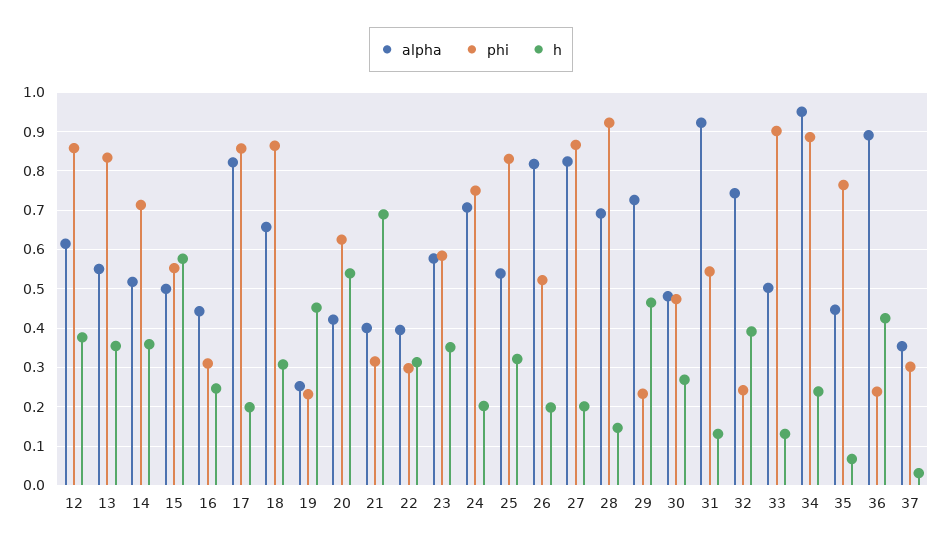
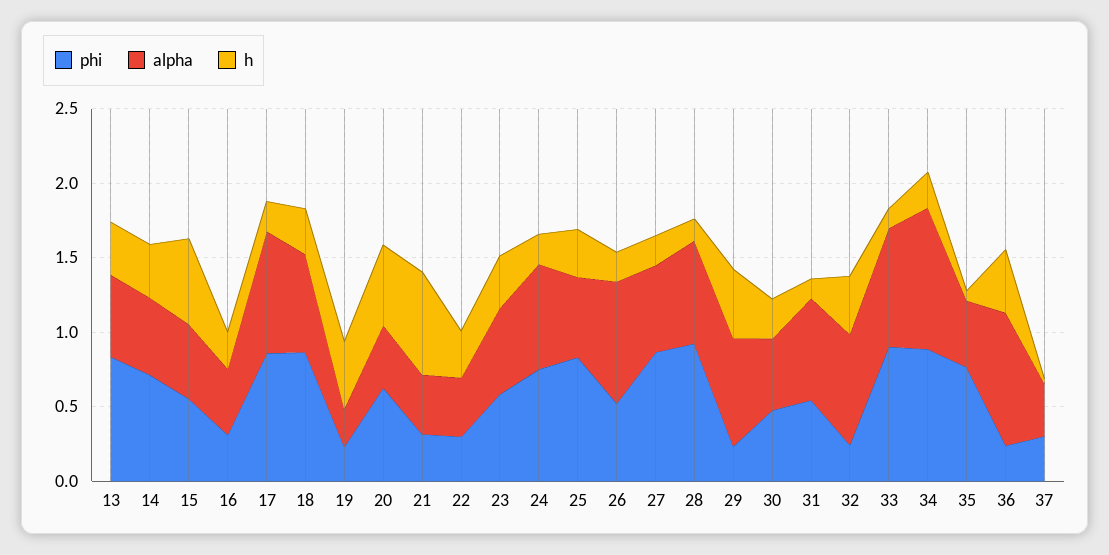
alpha, 12: 0.62 -> none
phi, 12: 0.86 -> none
h, 12: 0.38 -> none
alpha, 27: 0.82 -> 0.6
alpha, 31: 0.92 -> 0.7
alpha, 33: 0.5 -> 0.8

